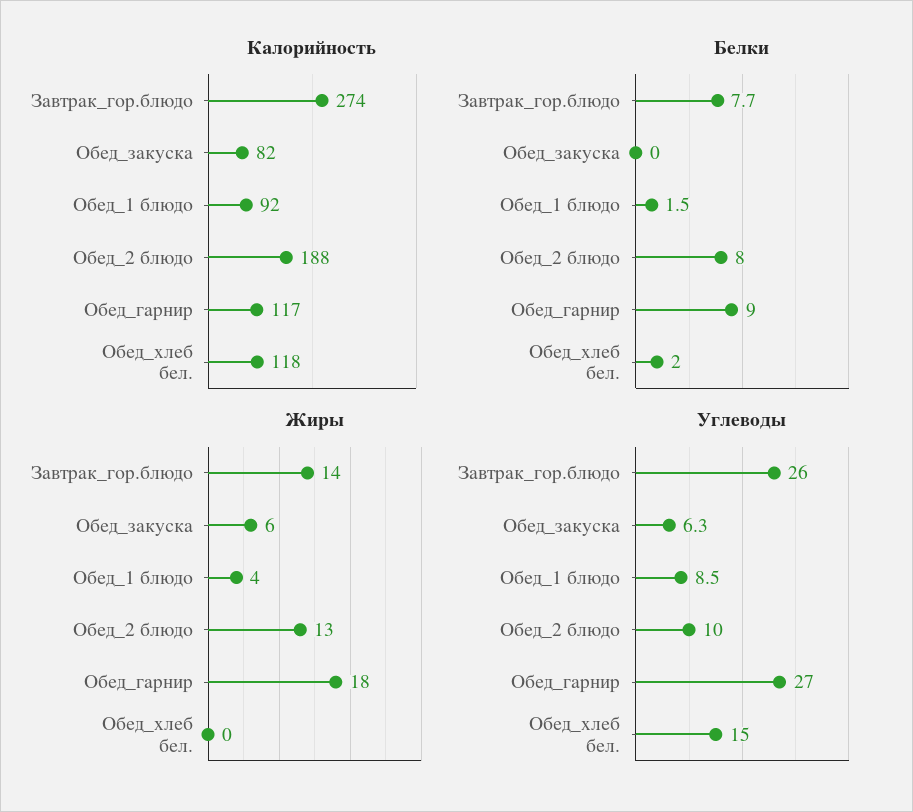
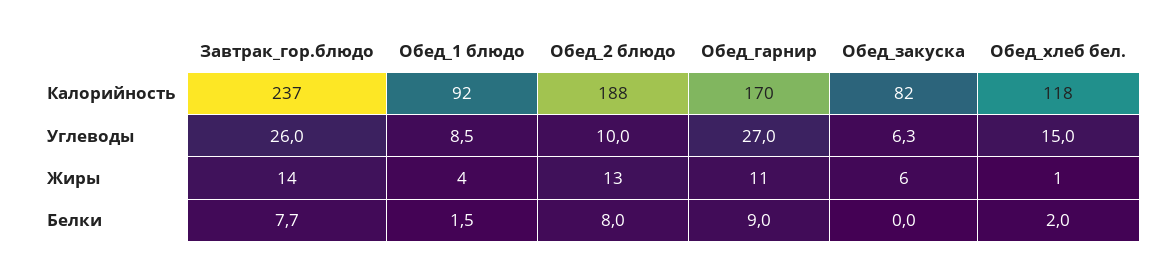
Калорийность, Завтрак_гор.блюдо: 274 -> 237
Калорийность, Обед_гарнир: 117 -> 170
Жиры, Обед_гарнир: 18 -> 11
Жиры, Обед_хлеб бел.: 0 -> 1

